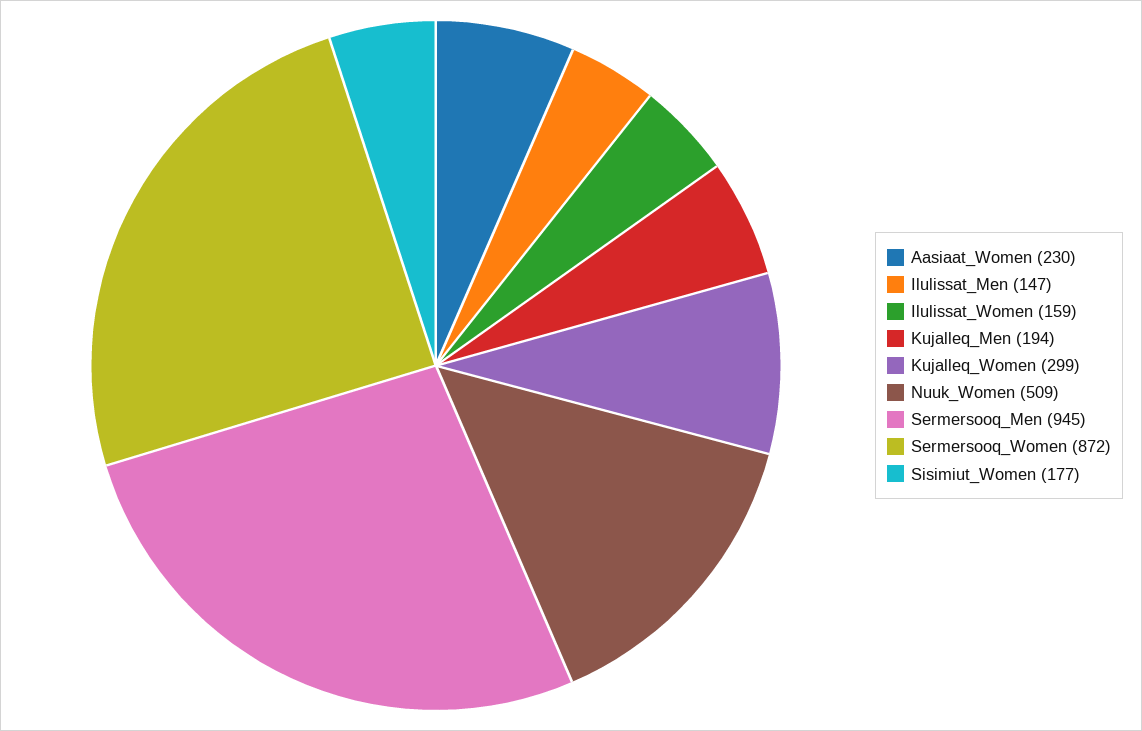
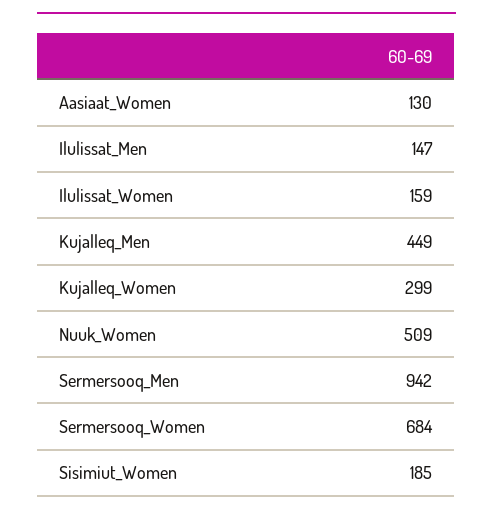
Aasiaat_Women: 230 -> 130
Kujalleq_Men: 194 -> 449
Sermersooq_Men: 945 -> 942
Sermersooq_Women: 872 -> 684
Sisimiut_Women: 177 -> 185

